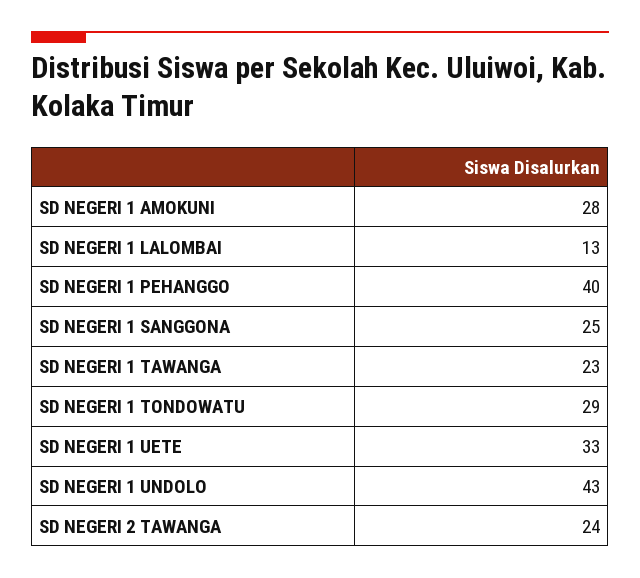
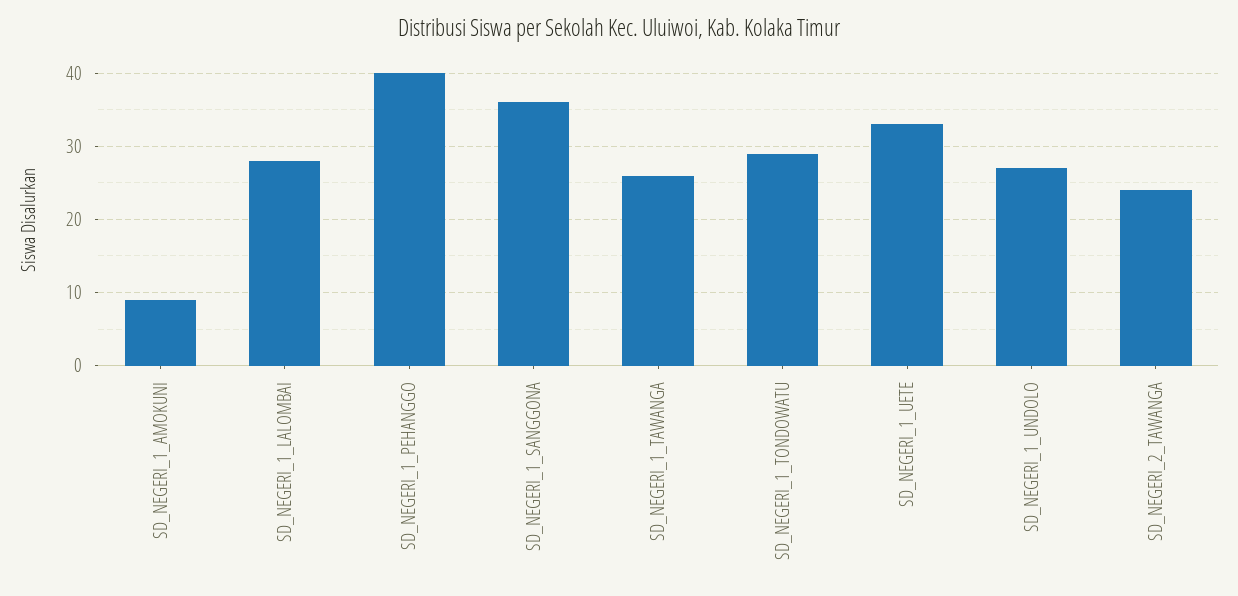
SD NEGERI 1 AMOKUNI: 28 -> 9
SD NEGERI 1 LALOMBAI: 13 -> 28
SD NEGERI 1 SANGGONA: 25 -> 36
SD NEGERI 1 TAWANGA: 23 -> 26
SD NEGERI 1 UNDOLO: 43 -> 27

